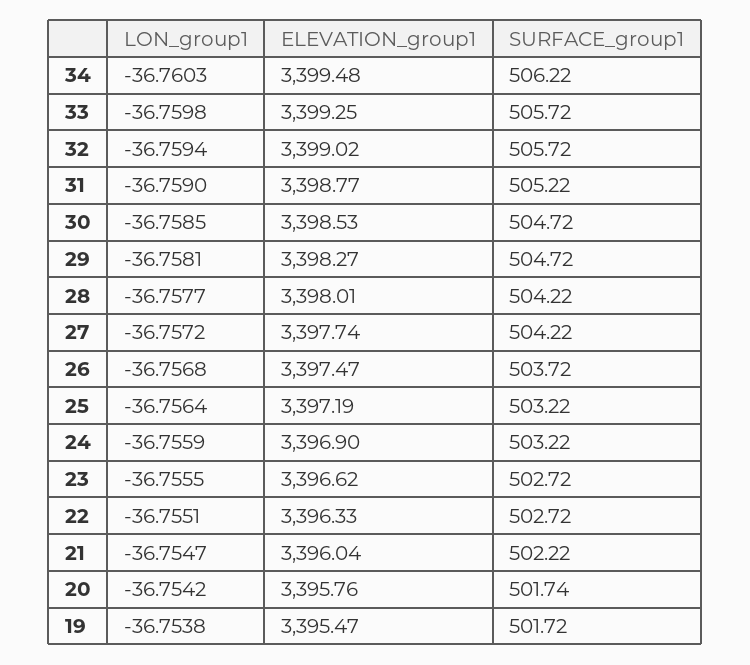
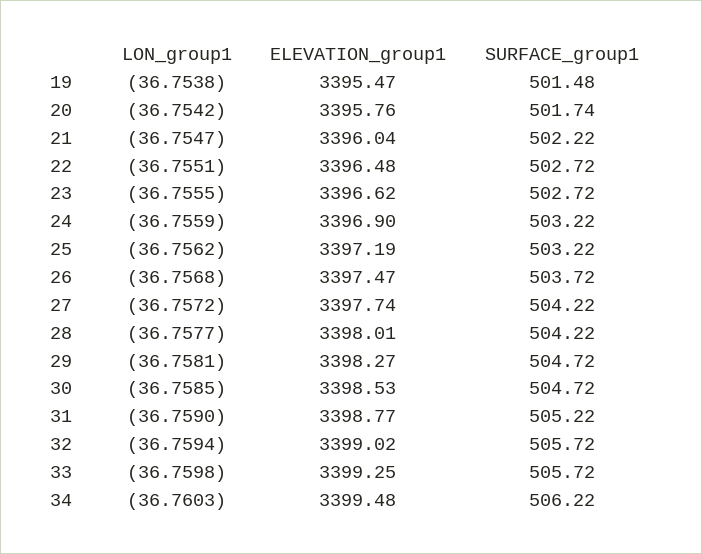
LON_group1, 25: -36.7564 -> -36.7562
ELEVATION_group1, 22: 3396.33 -> 3396.48
SURFACE_group1, 19: 501.72 -> 501.48

